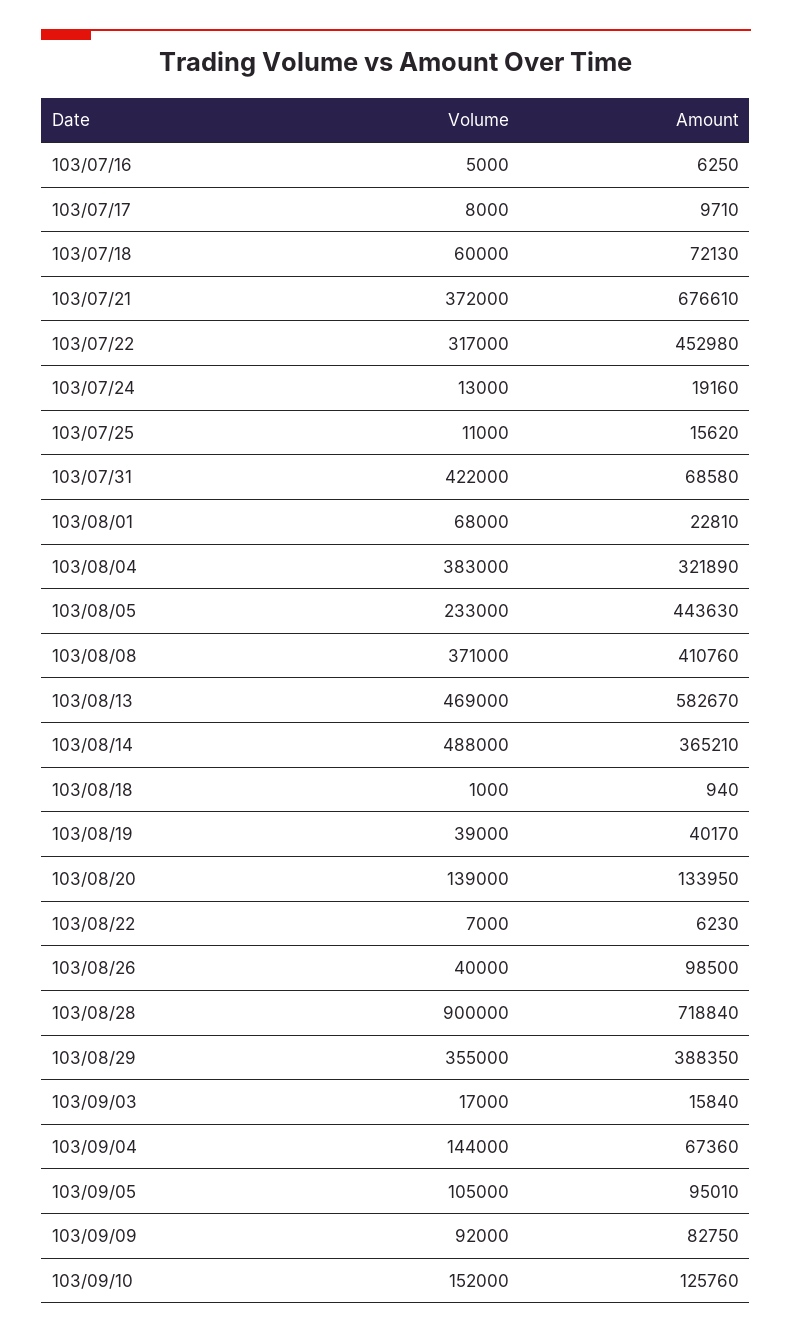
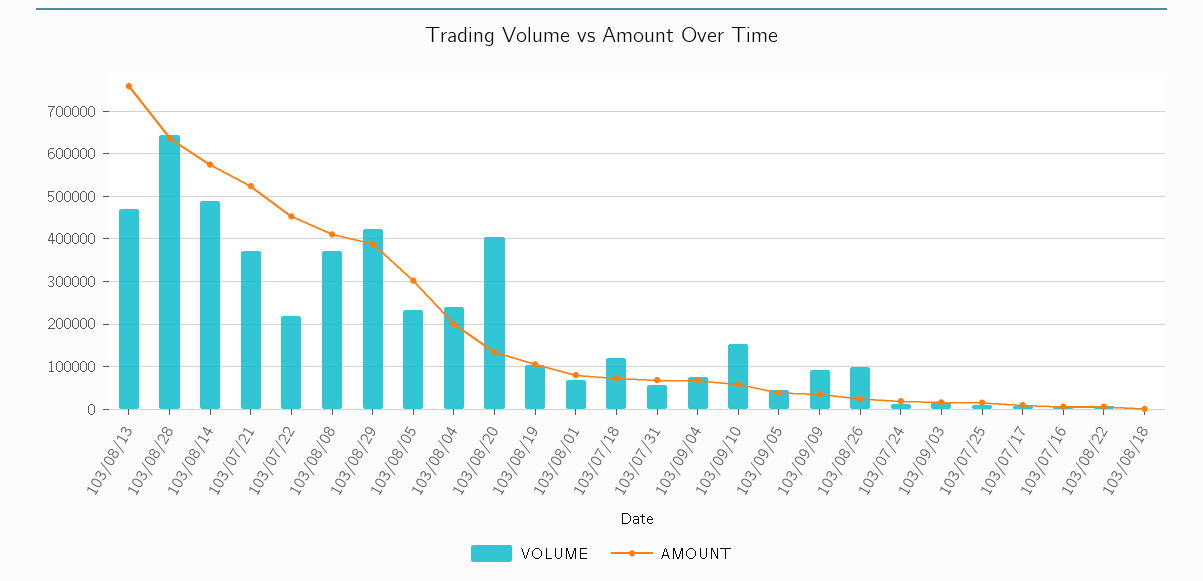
Volume, 103/07/18: 60000 -> 120000
Amount, 103/07/21: 676610 -> 520000
Volume, 103/07/22: 317000 -> 220000
Volume, 103/07/31: 422000 -> 60000
Amount, 103/08/01: 22810 -> 80000
Volume, 103/08/04: 383000 -> 240000
Amount, 103/08/04: 321890 -> 200000
Amount, 103/08/05: 443630 -> 300000
Amount, 103/08/13: 582670 -> 760000
Amount, 103/08/14: 365210 -> 580000
Volume, 103/08/19: 39000 -> 100000
Amount, 103/08/19: 40170 -> 100000
Volume, 103/08/20: 139000 -> 400000
Volume, 103/08/26: 40000 -> 100000
Amount, 103/08/26: 98500 -> 20000
Volume, 103/08/28: 900000 -> 640000
Amount, 103/08/28: 718840 -> 640000
Volume, 103/08/29: 355000 -> 420000
Volume, 103/09/04: 144000 -> 80000
Volume, 103/09/05: 105000 -> 40000
Amount, 103/09/05: 95010 -> 40000
Amount, 103/09/09: 82750 -> 40000
Amount, 103/09/10: 125760 -> 60000

